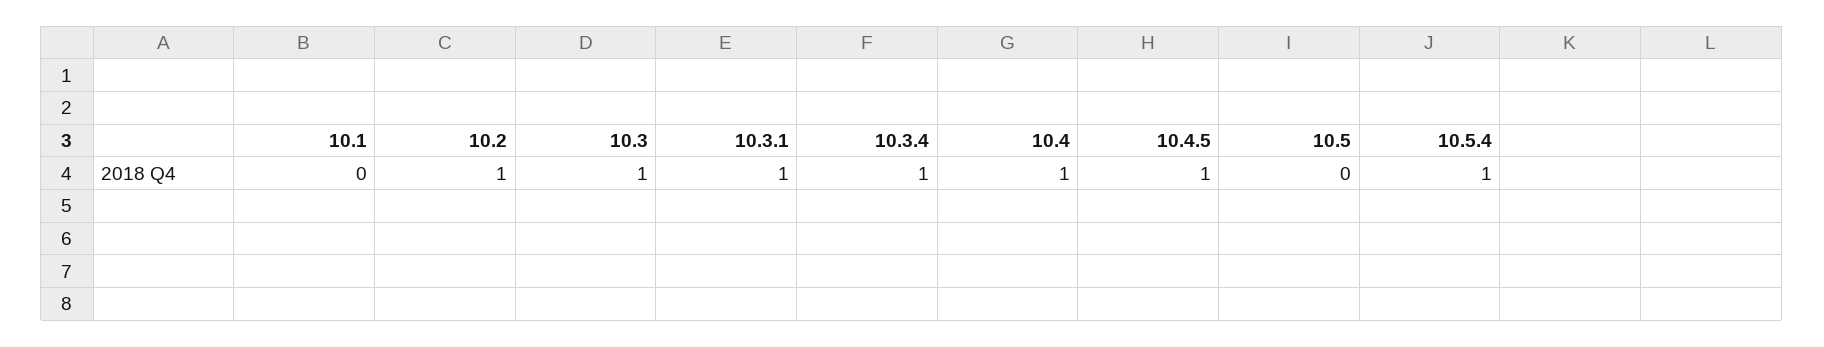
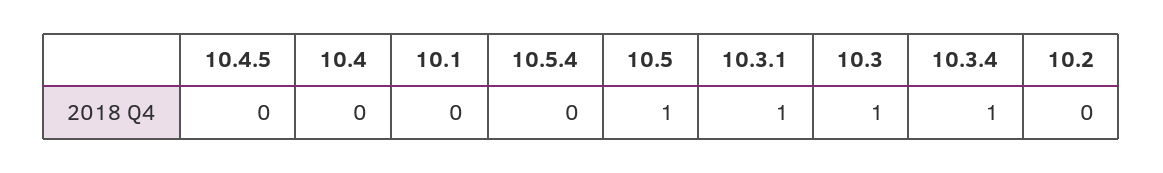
10.2: 1 -> 0
10.4: 1 -> 0
10.4.5: 1 -> 0
10.5: 0 -> 1
10.5.4: 1 -> 0

